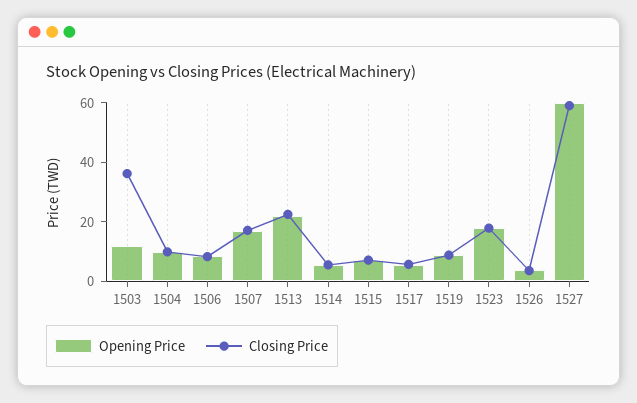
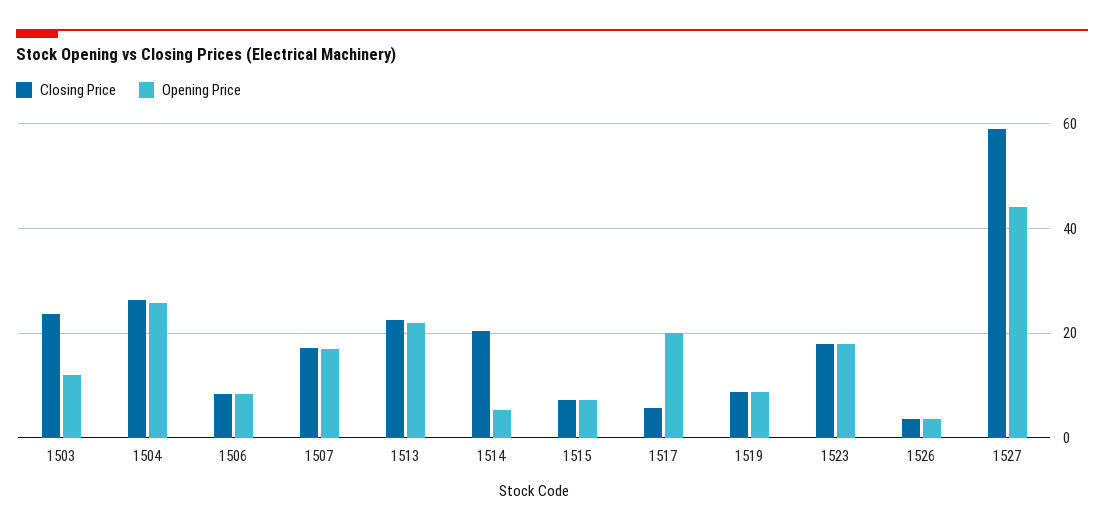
Closing Price, 1503: 35 -> 24
Opening Price, 1504: 10 -> 26
Closing Price, 1504: 10 -> 26
Closing Price, 1514: 5 -> 20
Opening Price, 1517: 5 -> 20
Opening Price, 1527: 60 -> 44

